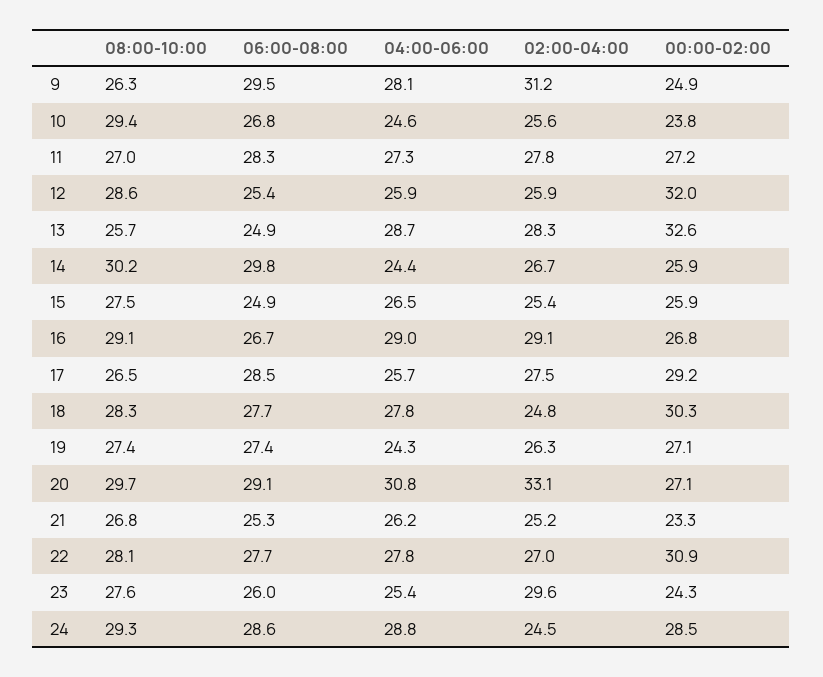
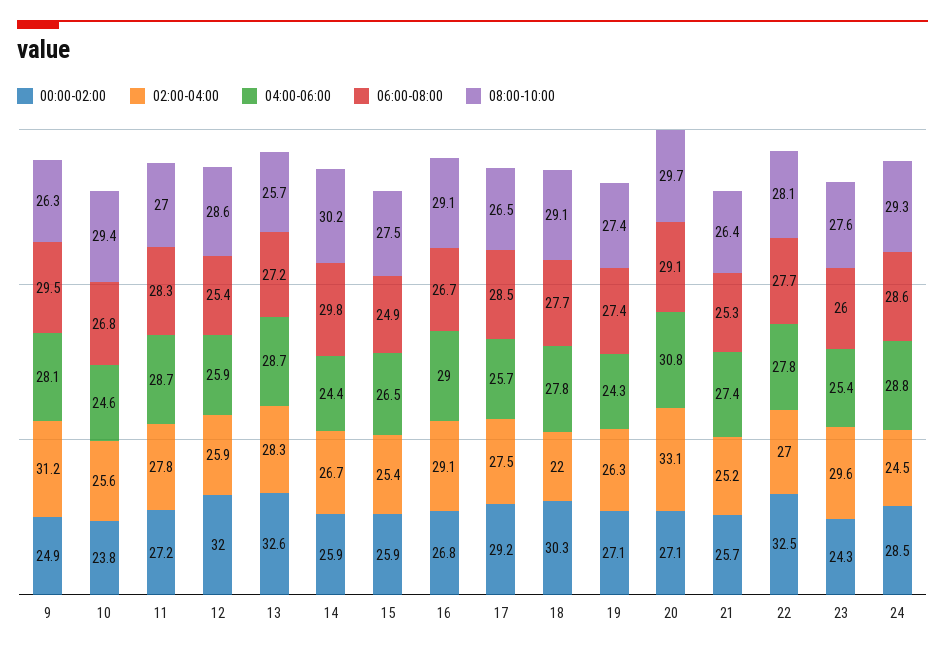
04:00-06:00, 11: 27.3 -> 28.7
06:00-08:00, 13: 24.9 -> 27.2
08:00-10:00, 18: 28.3 -> 29.1
02:00-04:00, 18: 24.8 -> 22
08:00-10:00, 21: 26.8 -> 26.4
04:00-06:00, 21: 26.2 -> 27.4
00:00-02:00, 21: 23.3 -> 25.7
00:00-02:00, 22: 30.9 -> 32.5

